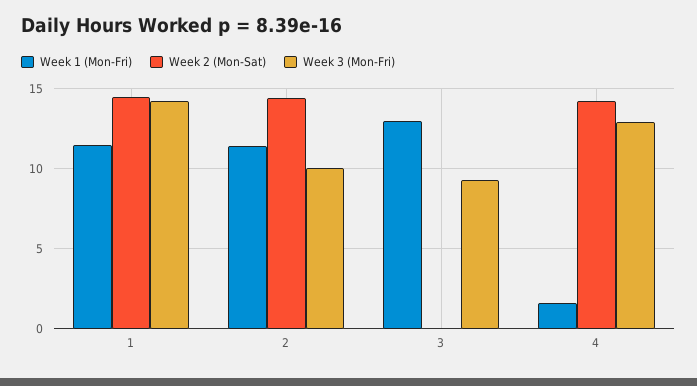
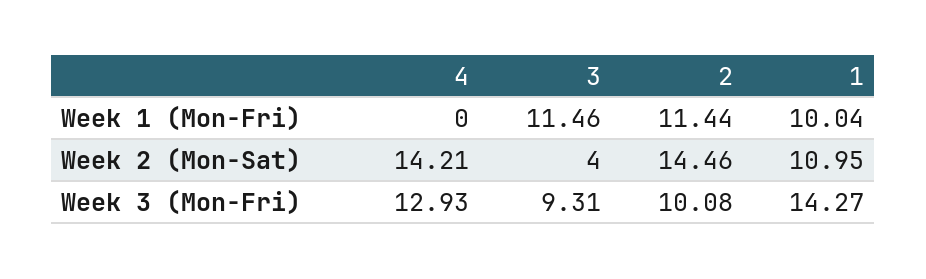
Week 1 (Mon-Fri), 1: 11.5 -> 10.04
Week 2 (Mon-Sat), 1: 14.5 -> 10.95
Week 1 (Mon-Fri), 3: 13 -> 11.46
Week 2 (Mon-Sat), 3: 0 -> 4
Week 1 (Mon-Fri), 4: 1.5 -> 0

